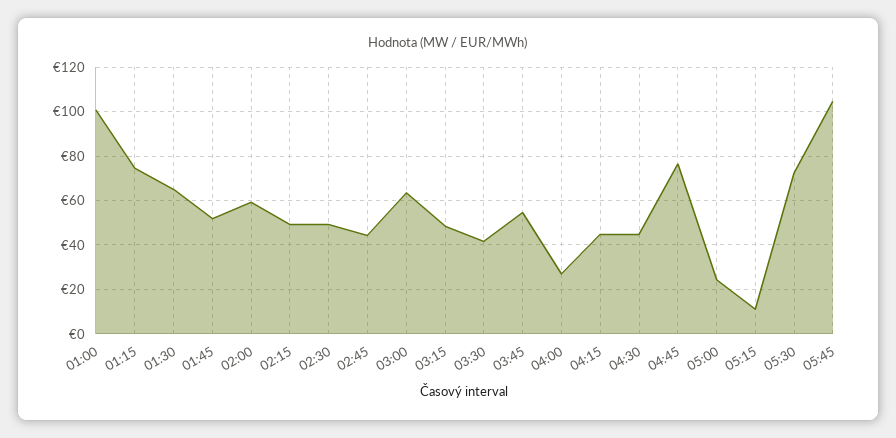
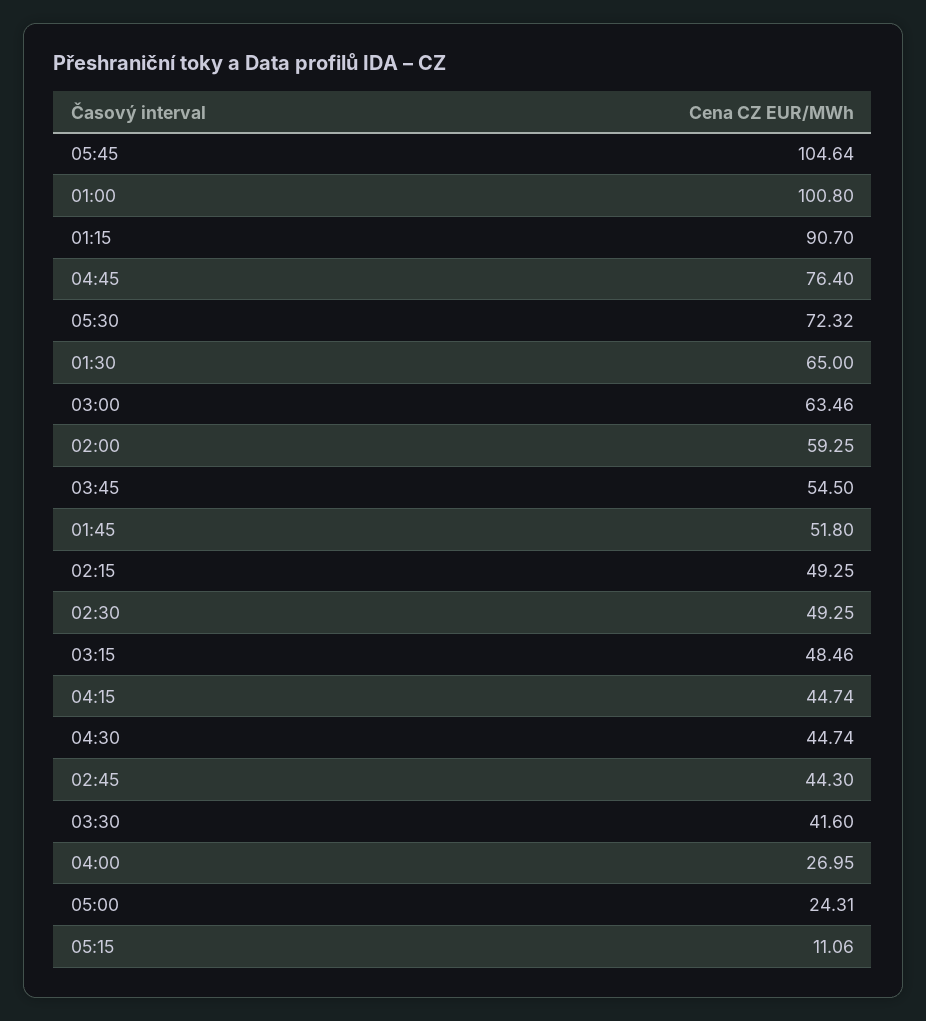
01:15: 75 -> 90.7

